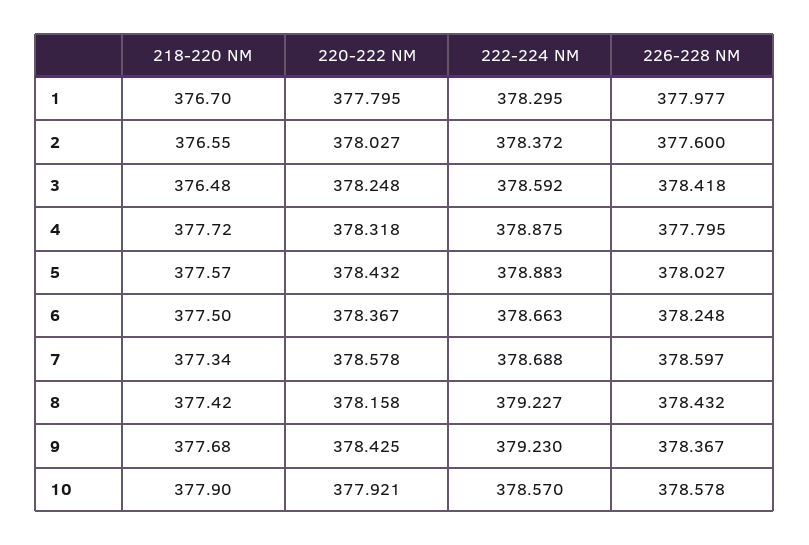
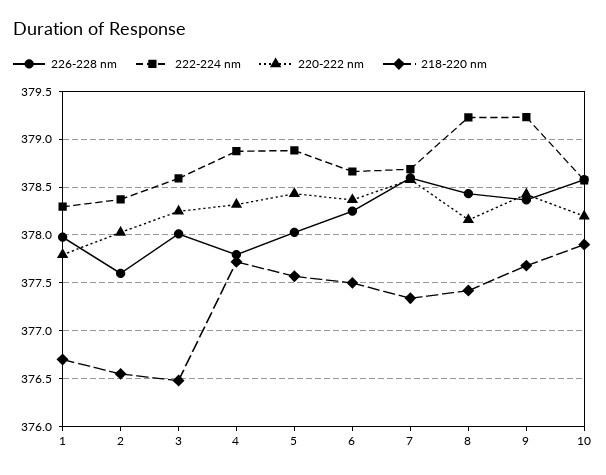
226-228 NM, 3: 378.418 -> 378
220-222 NM, 10: 377.921 -> 378.2

